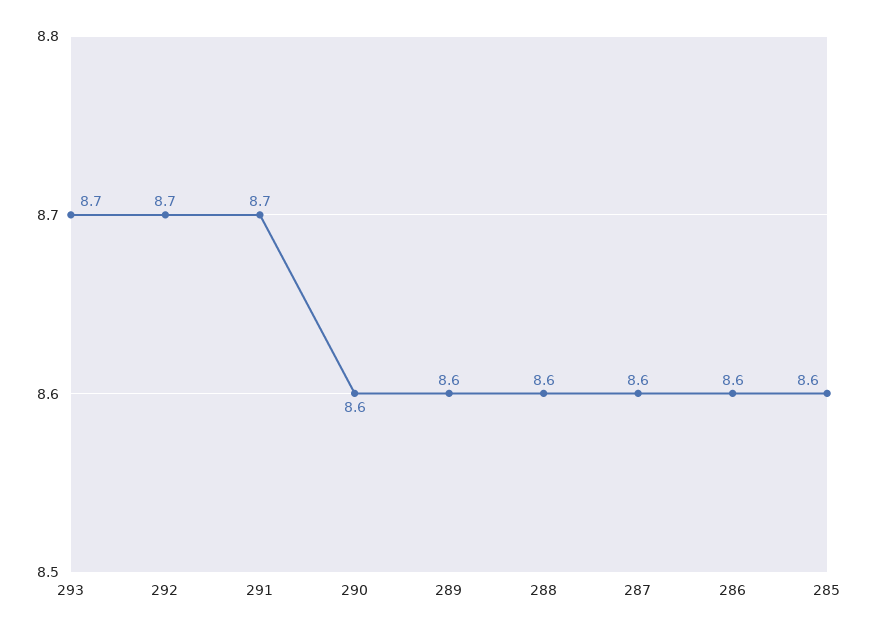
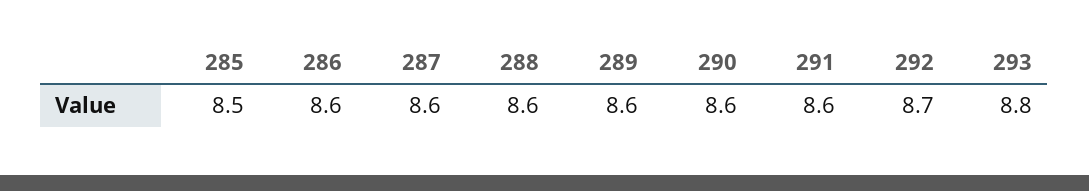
293: 8.7 -> 8.8
291: 8.7 -> 8.6
285: 8.6 -> 8.5

